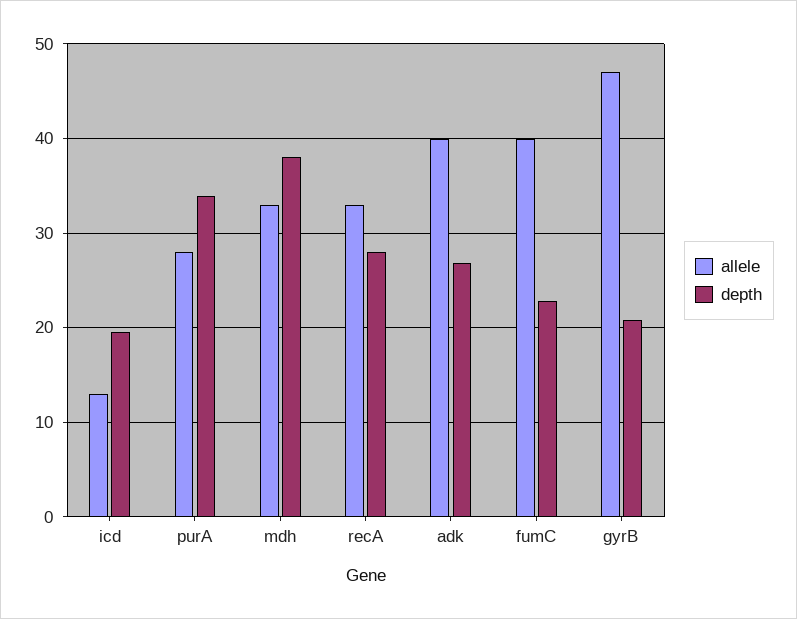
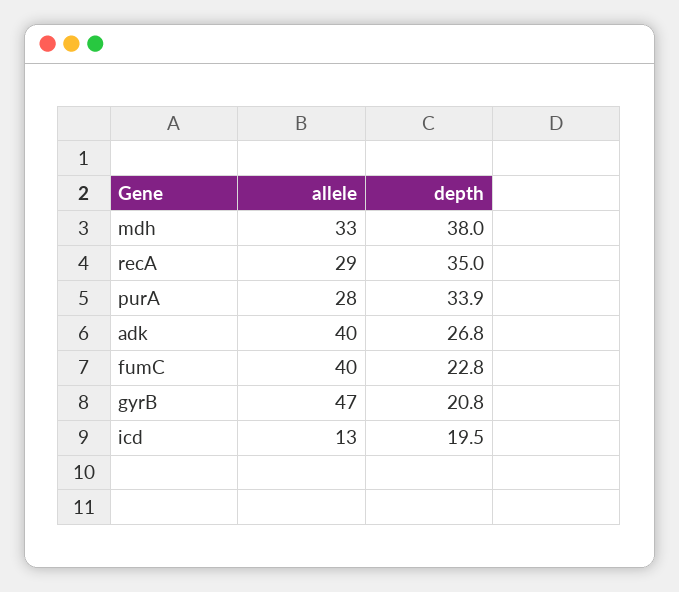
allele, recA: 33 -> 29
depth, recA: 28 -> 35

